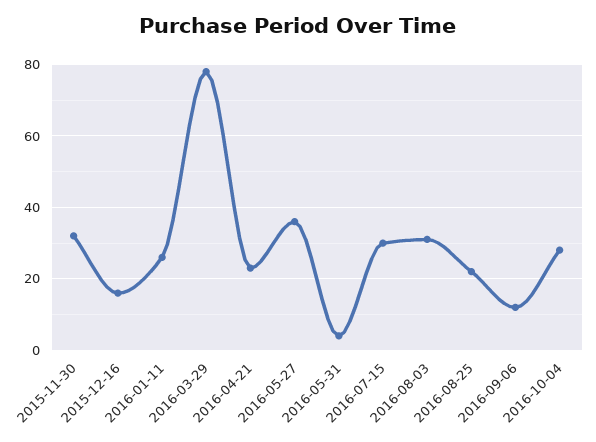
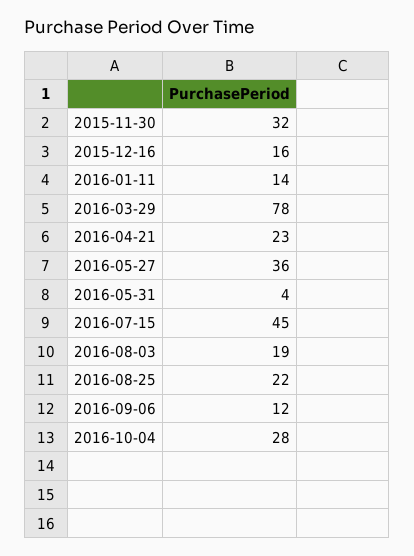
2016-01-11: 25 -> 14
2016-07-15: 30 -> 45
2016-08-03: 30 -> 19

